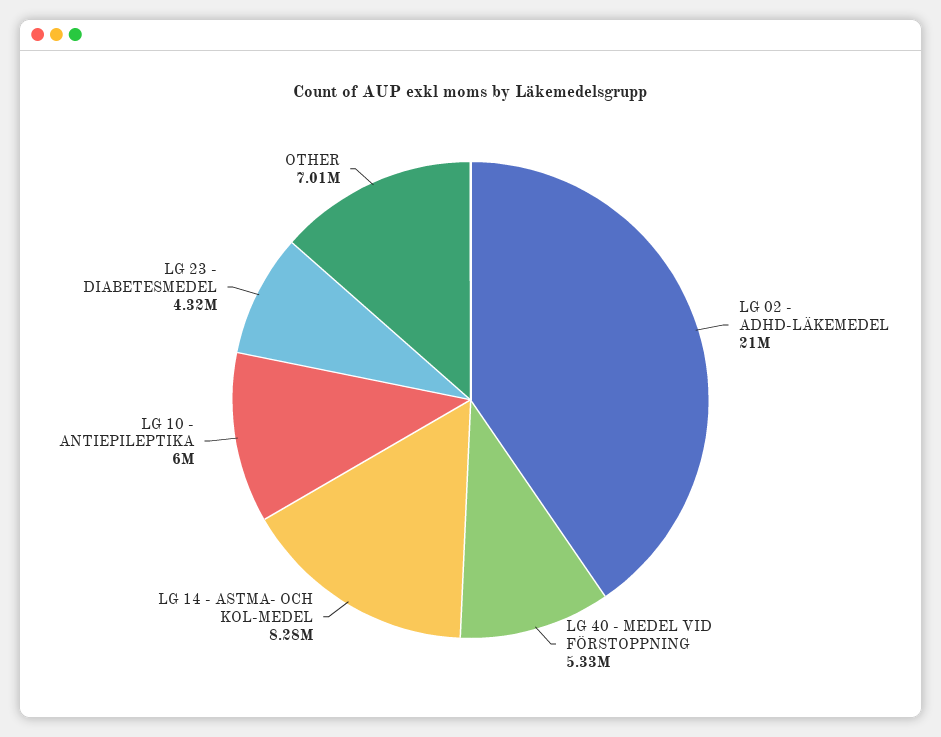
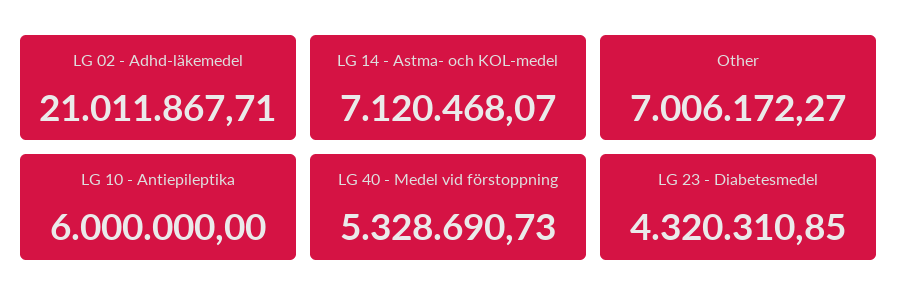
LG 14 - ASTMA- OCH KOL-MEDEL: 8280000 -> 7120468.07

